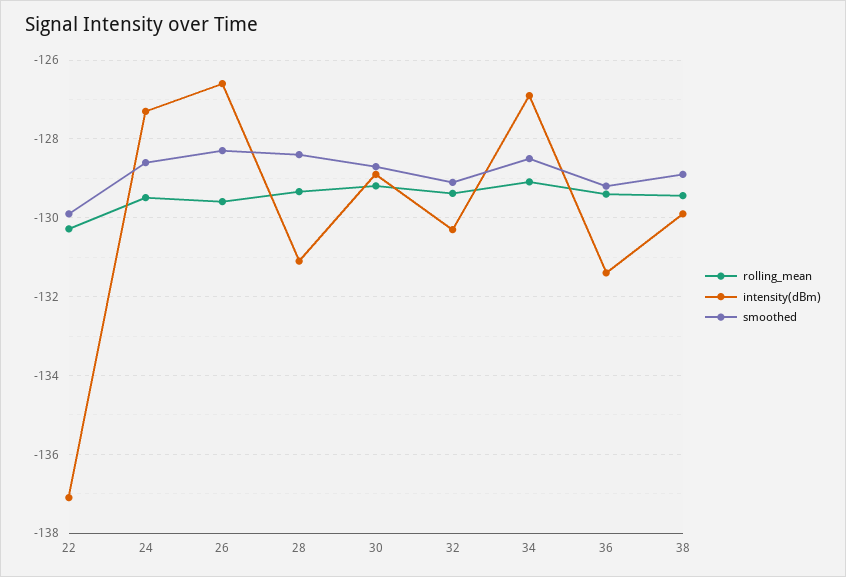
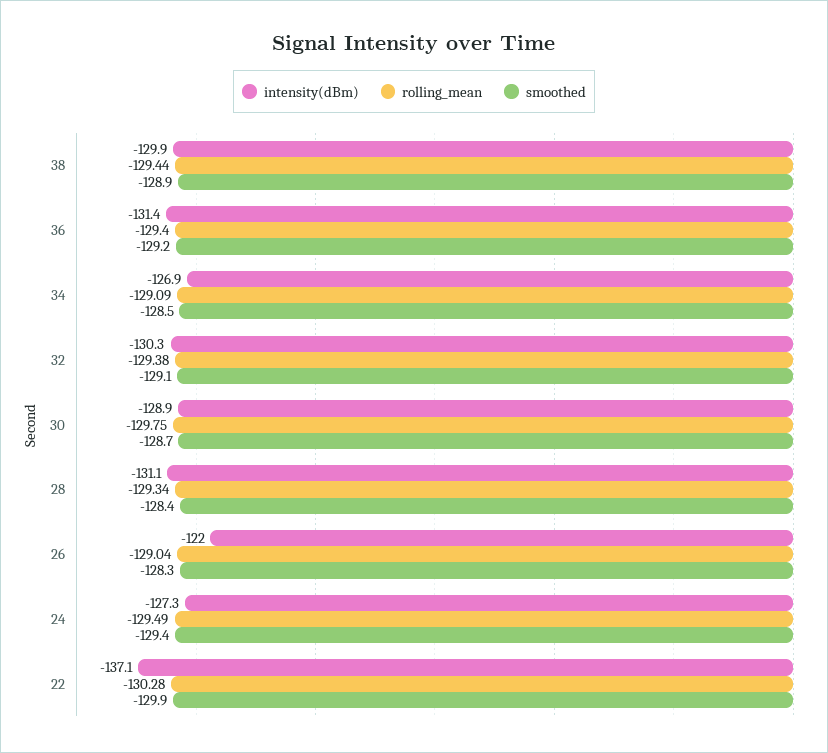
smoothed, 24: -128.6 -> -129.4
rolling_mean, 26: -129.6 -> -129.04
intensity(dBm), 26: -126.6 -> -122
rolling_mean, 30: -129.2 -> -129.75

